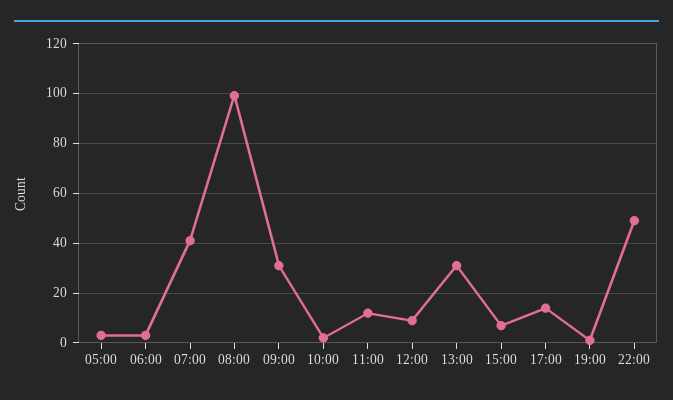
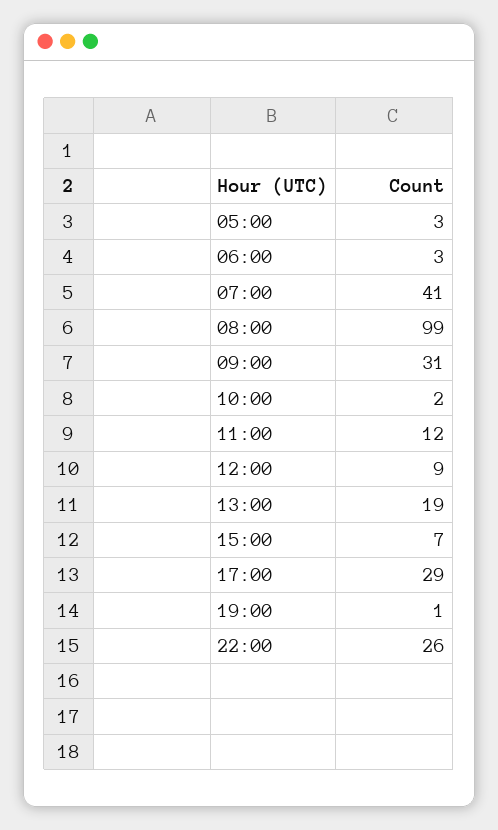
13:00: 30 -> 19
17:00: 15 -> 29
22:00: 50 -> 26

